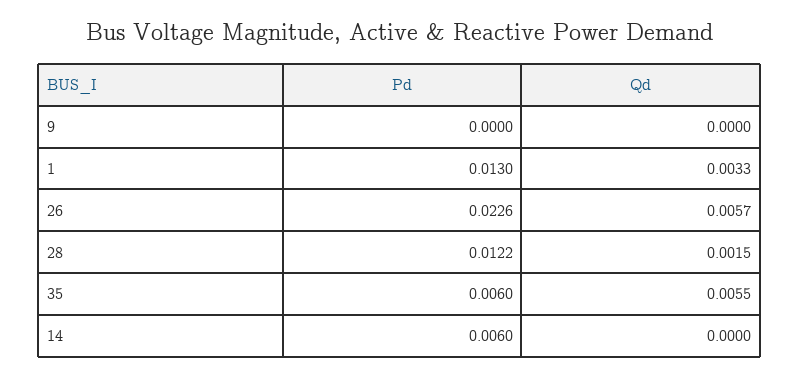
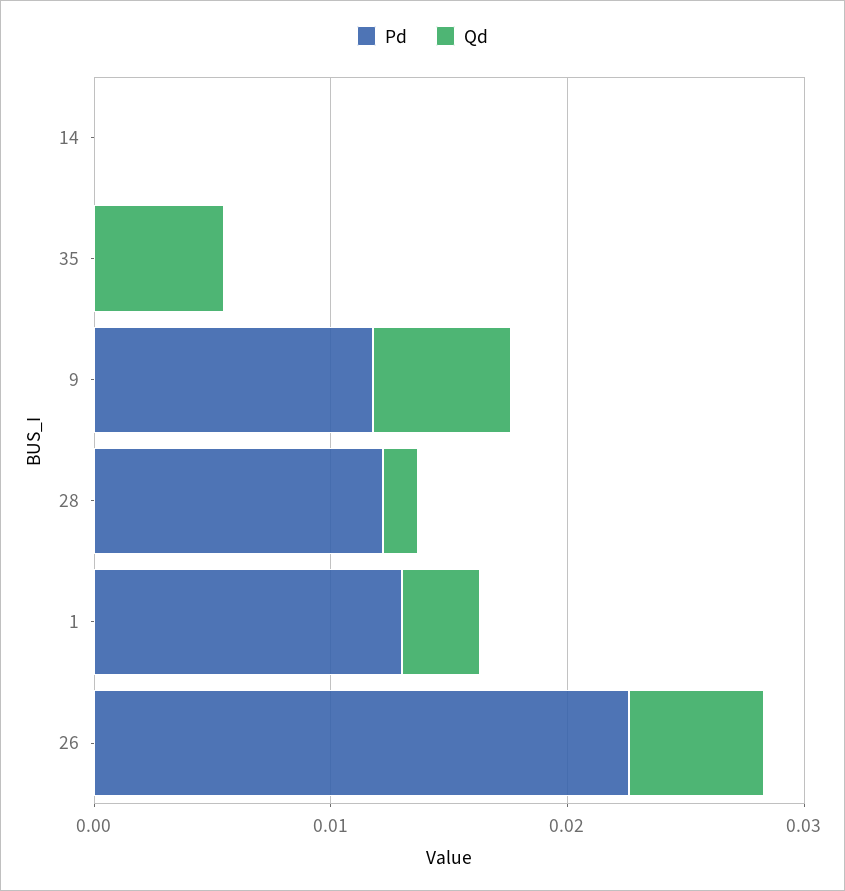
Pd, 9: 0 -> 0.012
Qd, 9: 0 -> 0.006
Pd, 35: 0.006 -> 0
Pd, 14: 0.006 -> 0

